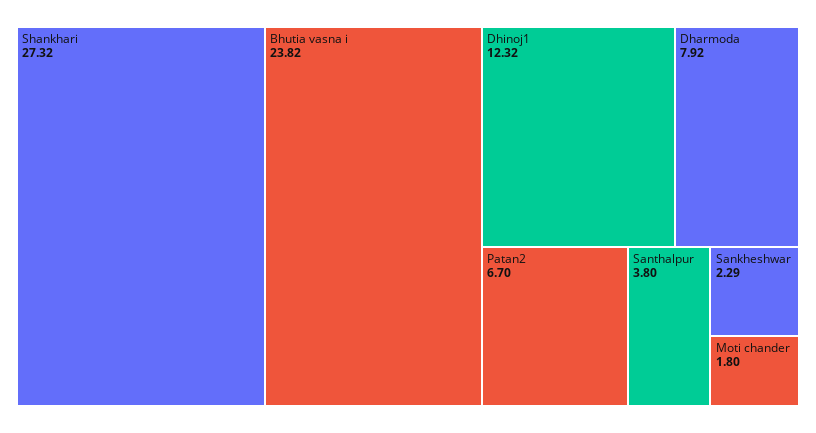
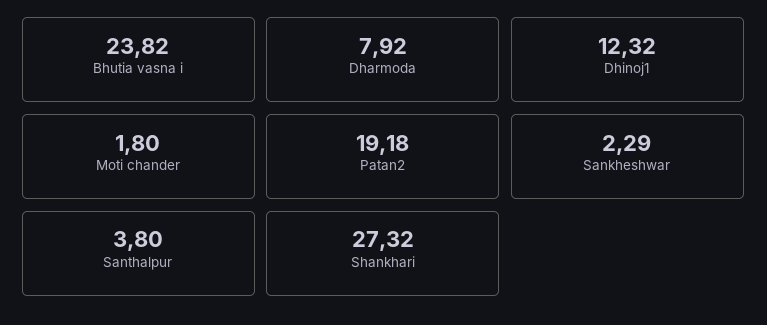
Patan2: 6.7 -> 19.18

